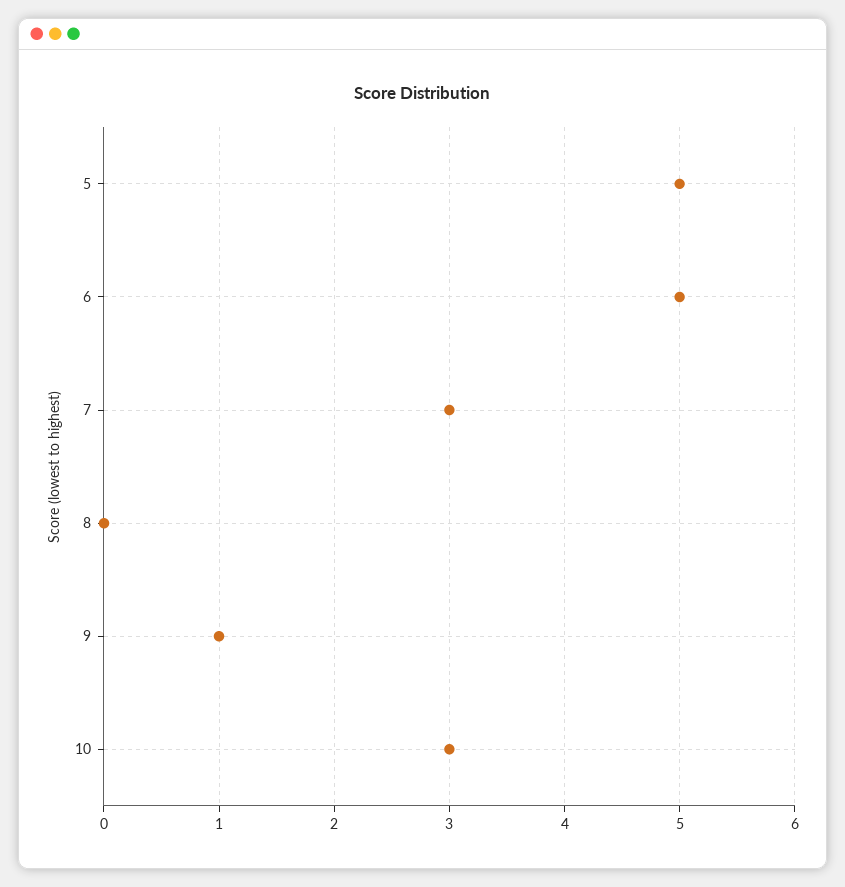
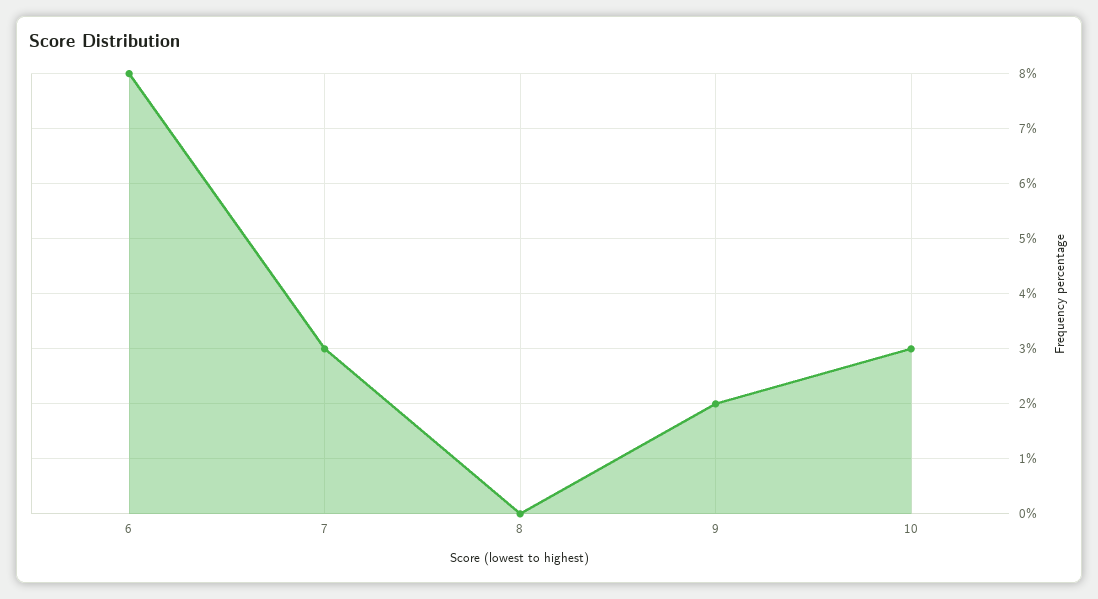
5: 5 -> none
6: 5 -> 8
9: 1 -> 2

